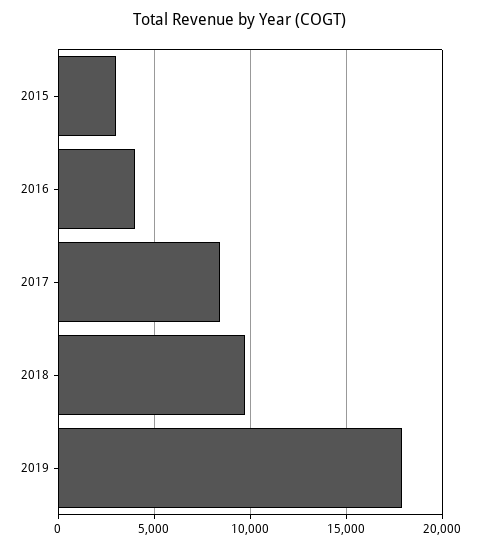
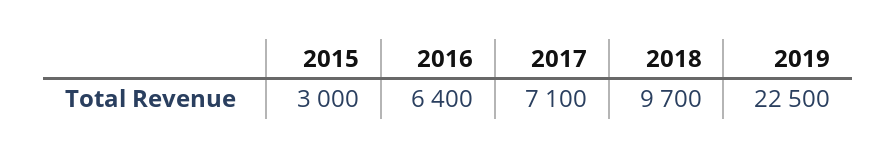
2016: 4000 -> 6400
2017: 8500 -> 7100
2019: 18000 -> 22500

